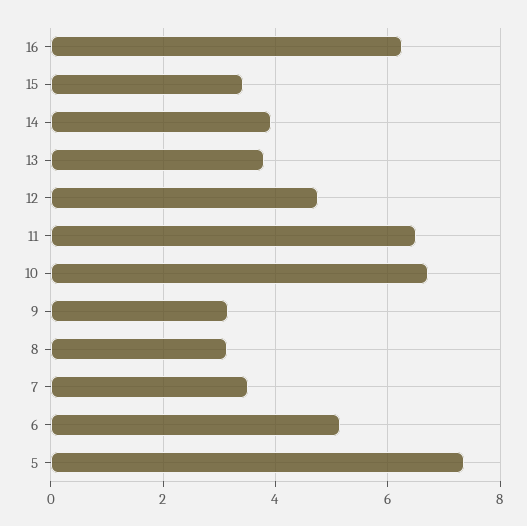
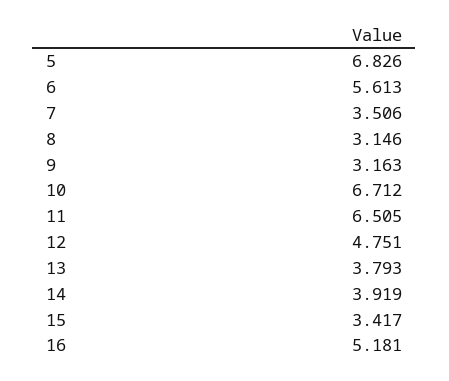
16: 6.2 -> 5.181
6: 5.2 -> 5.613
5: 7.4 -> 6.826

